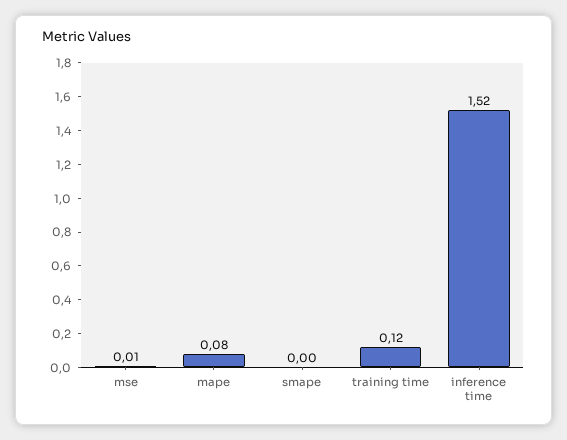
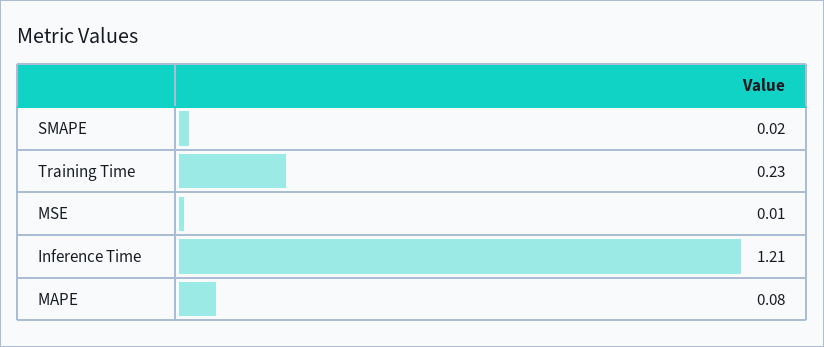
smape: 0 -> 0.02
training time: 0.12 -> 0.23
inference time: 1.52 -> 1.21

